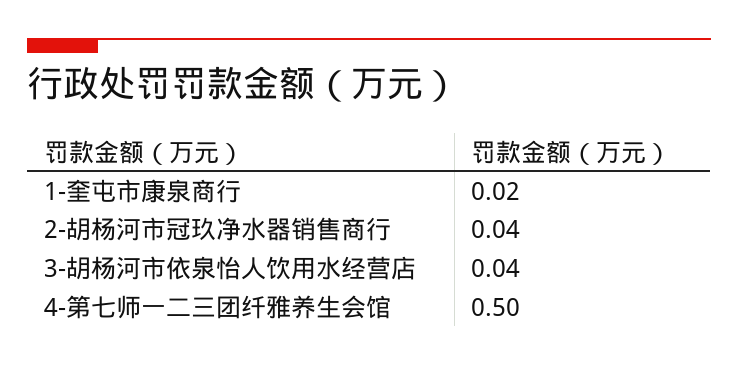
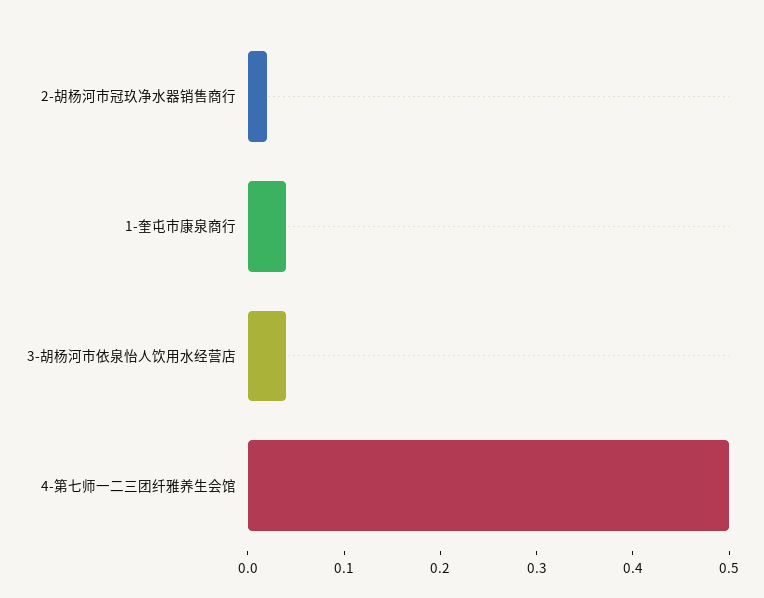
1-奎屯市康泉商行: 0.02 -> 0.04
2-胡杨河市冠玖净水器销售商行: 0.04 -> 0.02

